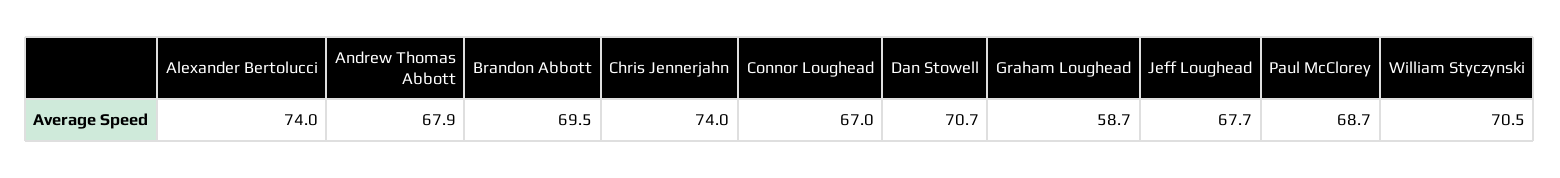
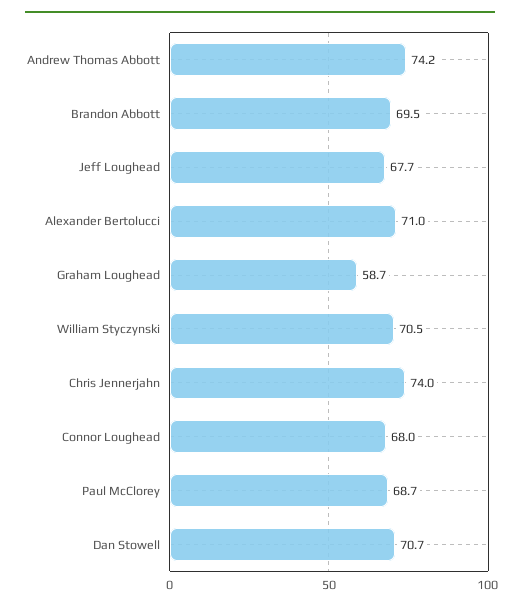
Alexander Bertolucci: 74 -> 71
Andrew Thomas Abbott: 67.9 -> 74.2
Connor Loughead: 67 -> 68

